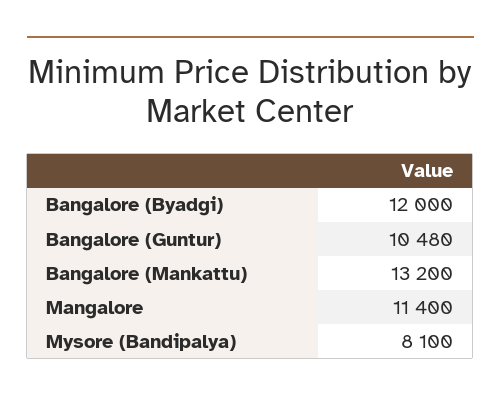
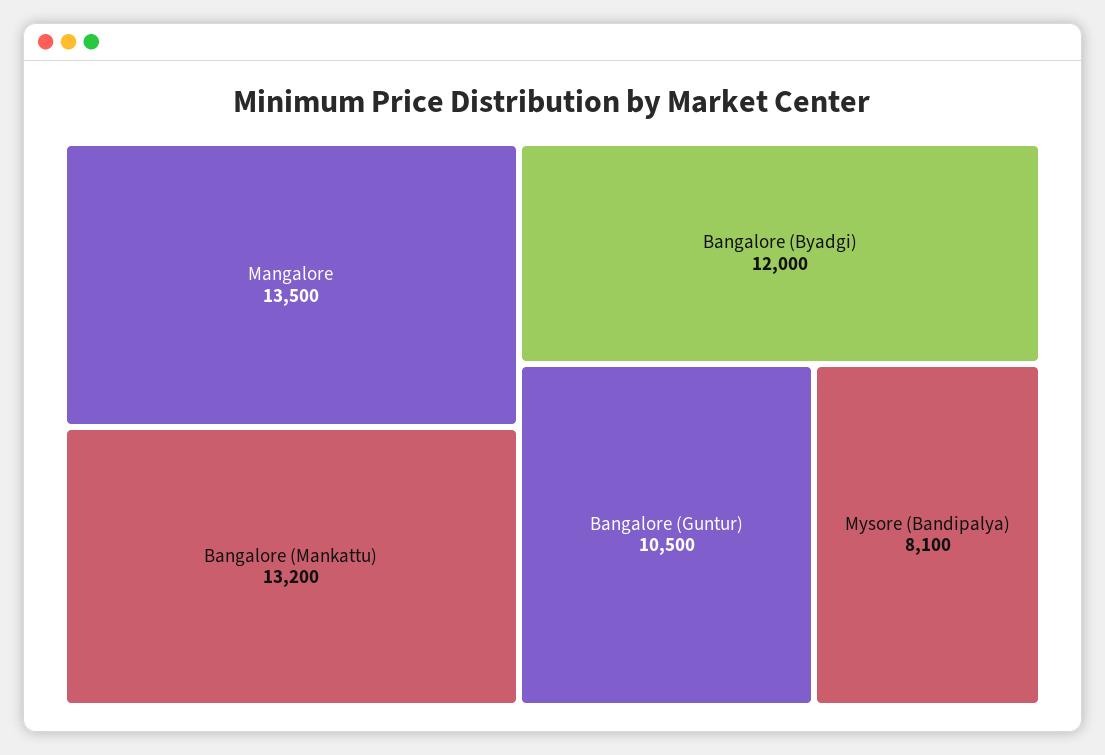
Bangalore (Guntur): 10480 -> 10500
Mangalore: 11400 -> 13500

